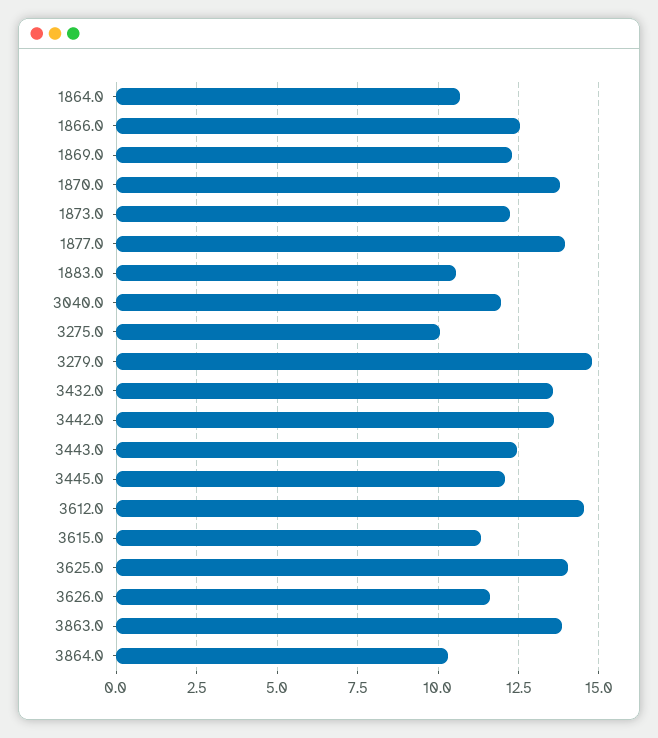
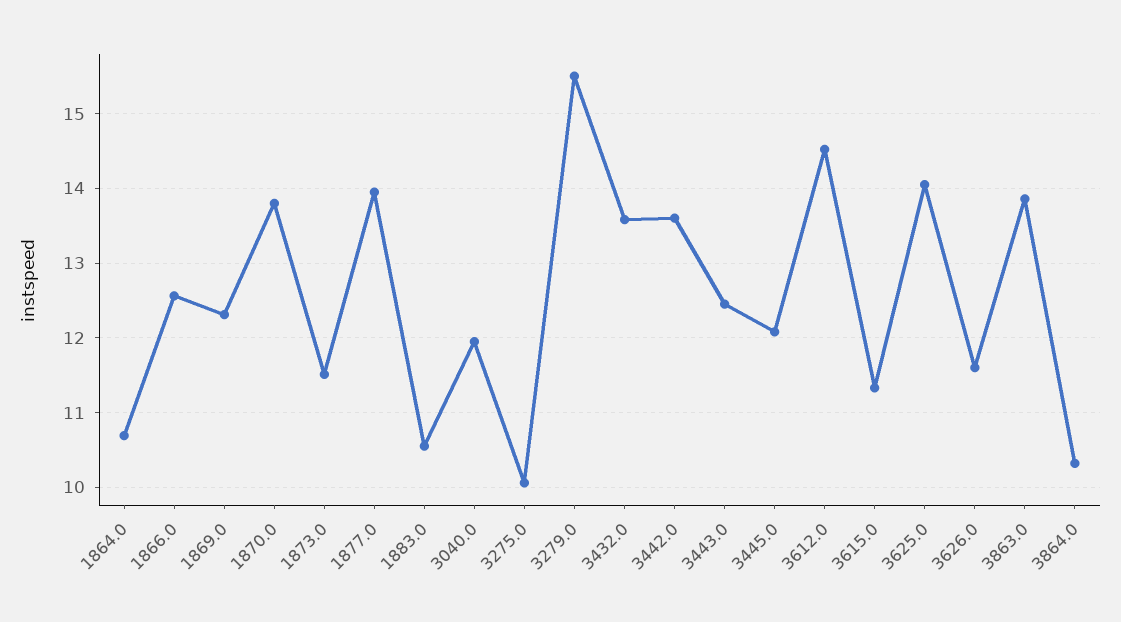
1873.0: 12.25 -> 11.5
3279.0: 14.75 -> 15.5

